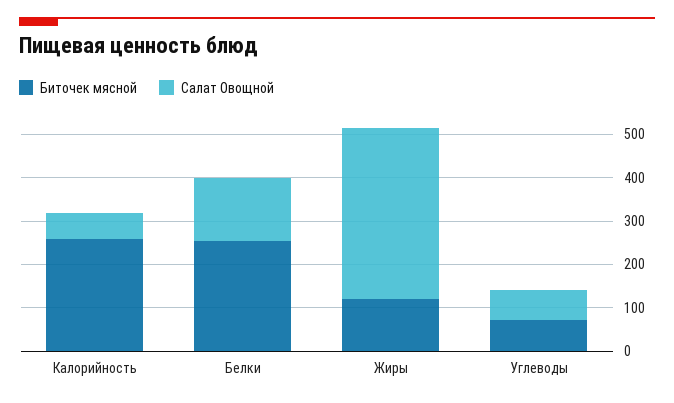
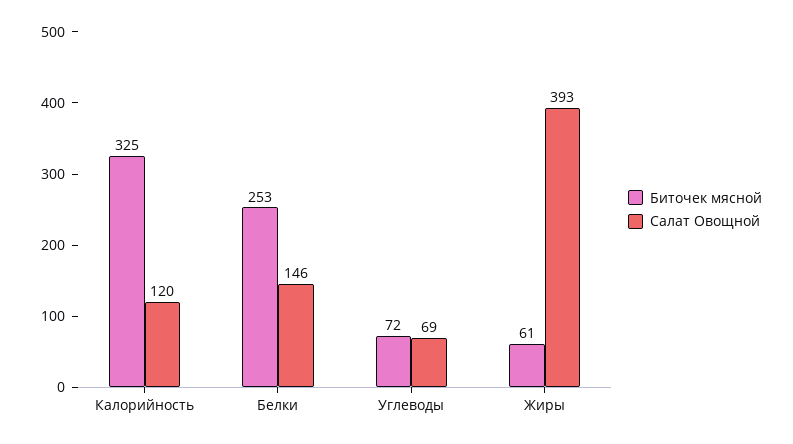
Биточек мясной, Калорийность: 260 -> 325
Салат Овощной, Калорийность: 60 -> 120
Биточек мясной, Жиры: 120 -> 61

